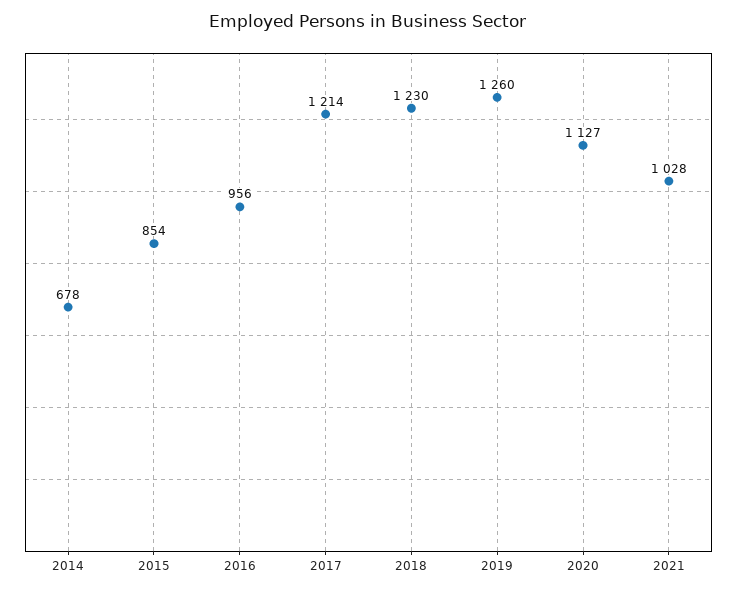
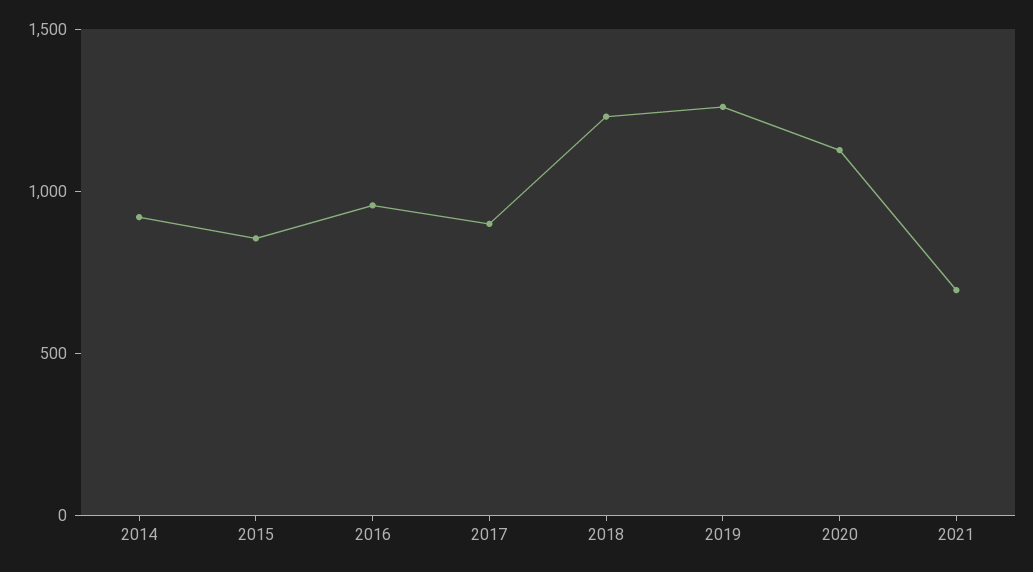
2014: 678 -> 900
2017: 1214 -> 900
2021: 1028 -> 700

